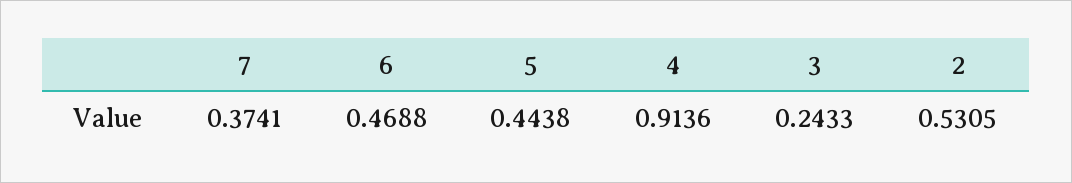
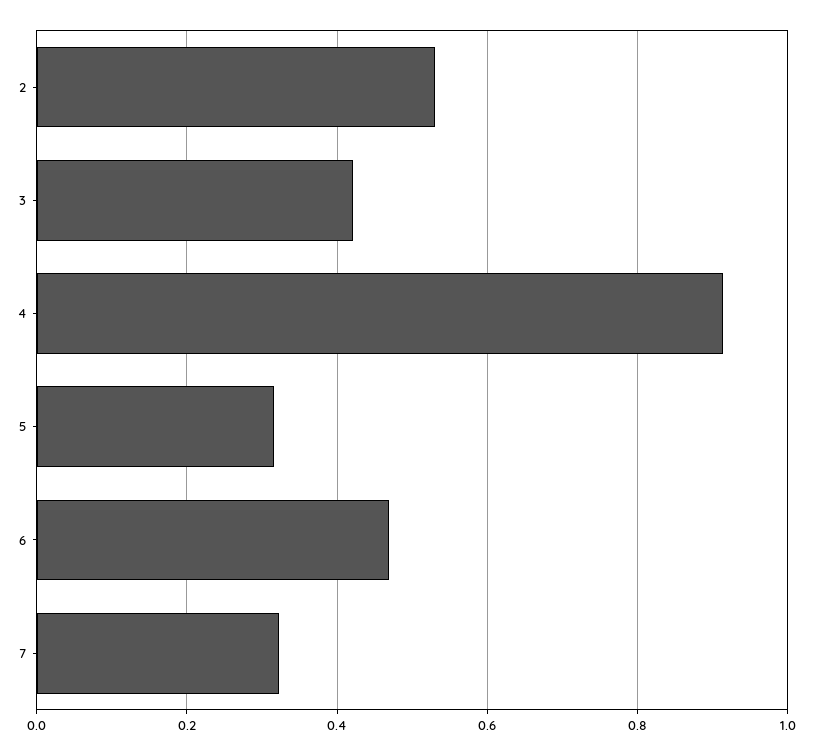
7: 0.3741 -> 0.32
5: 0.4438 -> 0.32
3: 0.2433 -> 0.42

